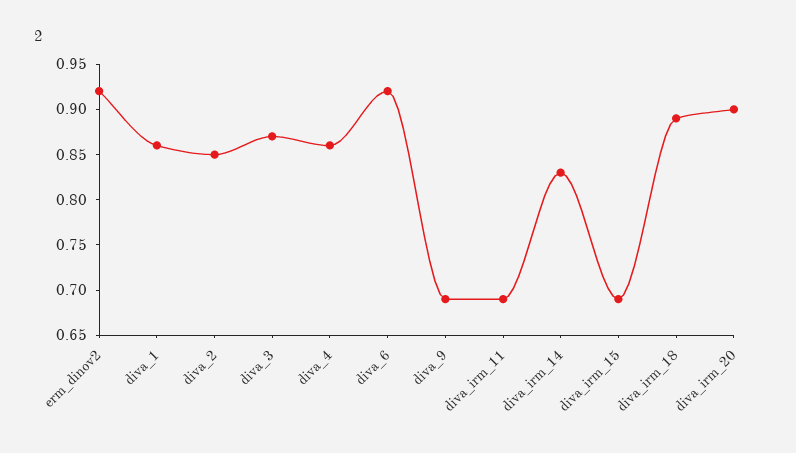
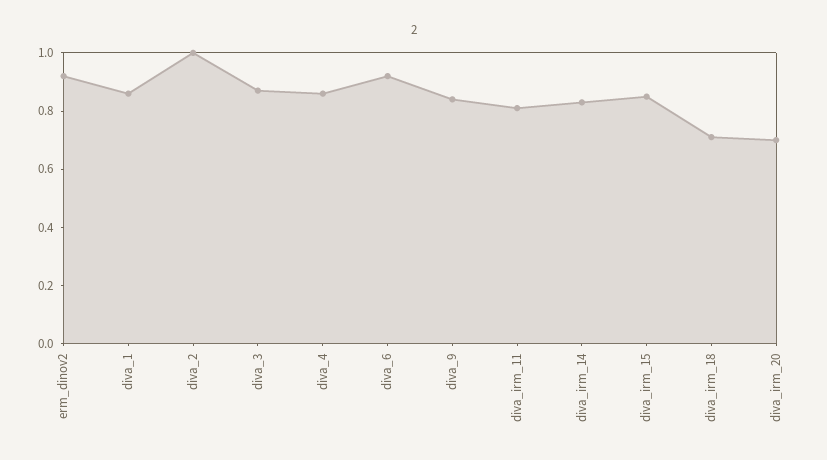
diva_2: 0.85 -> 1
diva_9: 0.69 -> 0.85
diva_irm_11: 0.69 -> 0.8
diva_irm_15: 0.69 -> 0.85
diva_irm_18: 0.89 -> 0.7
diva_irm_20: 0.9 -> 0.7

